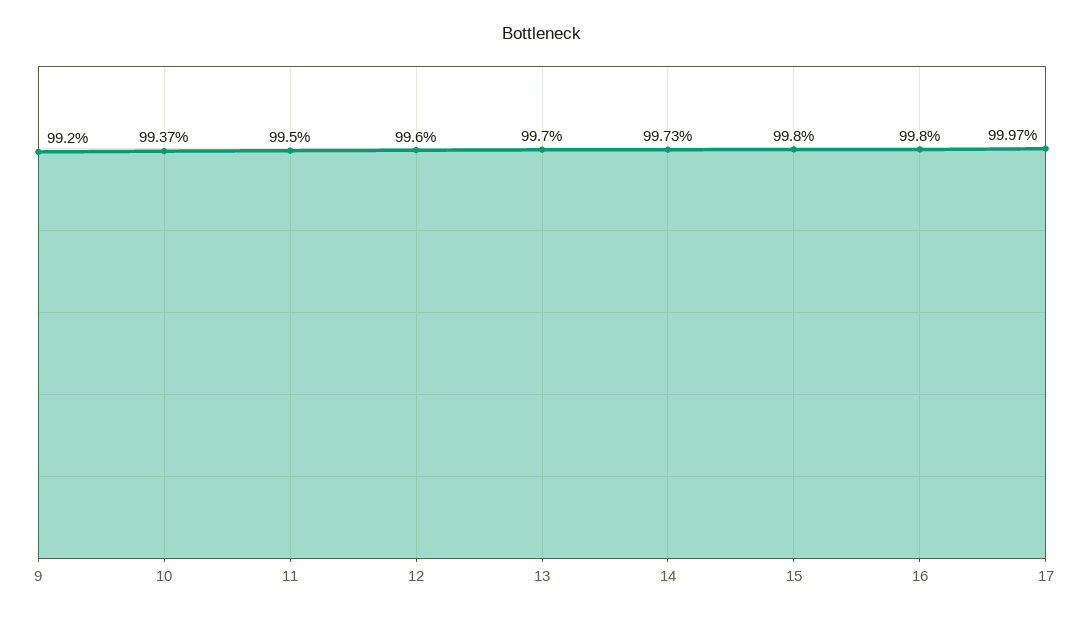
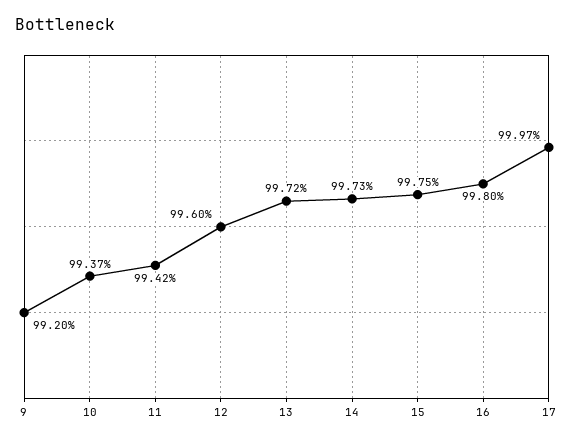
11: 99.5 -> 99.42
13: 99.7 -> 99.72
15: 99.8 -> 99.75

